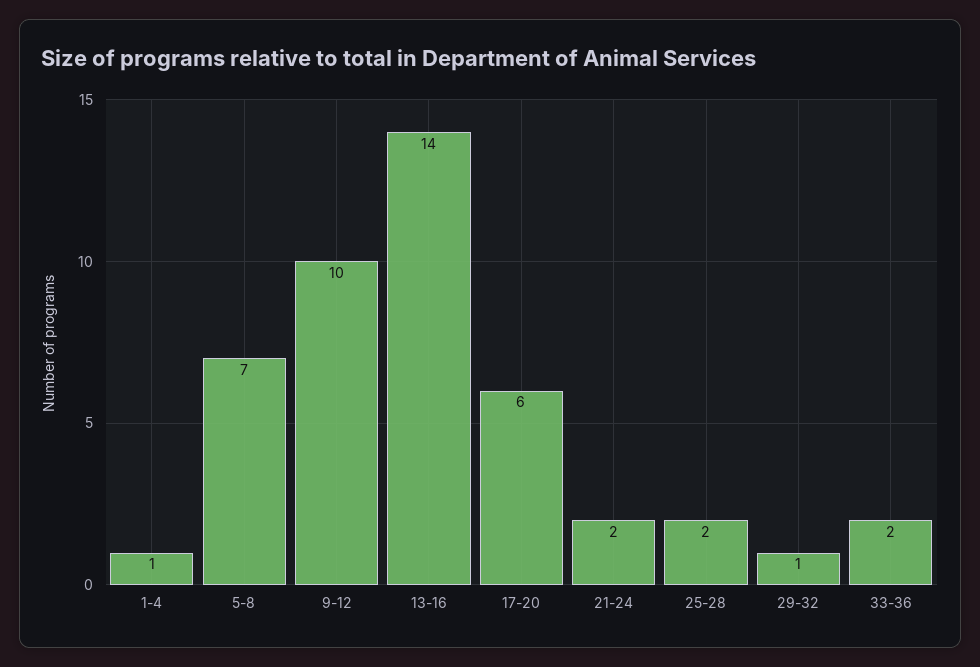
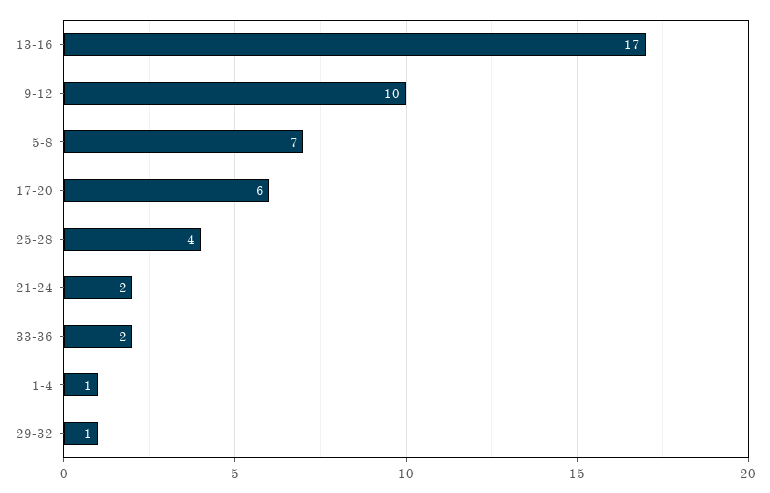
13-16: 14 -> 17
25-28: 2 -> 4

